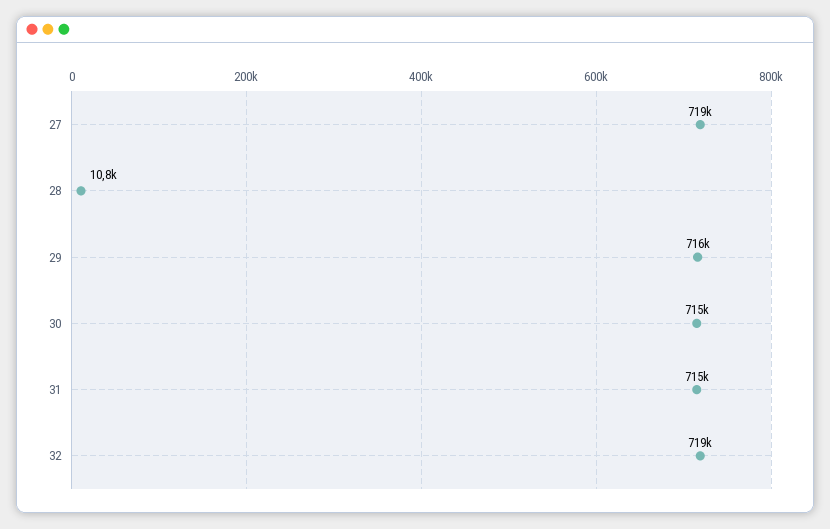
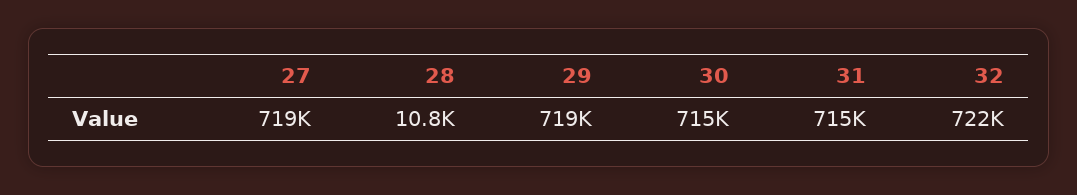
29: 716000 -> 719000
32: 719000 -> 722000

